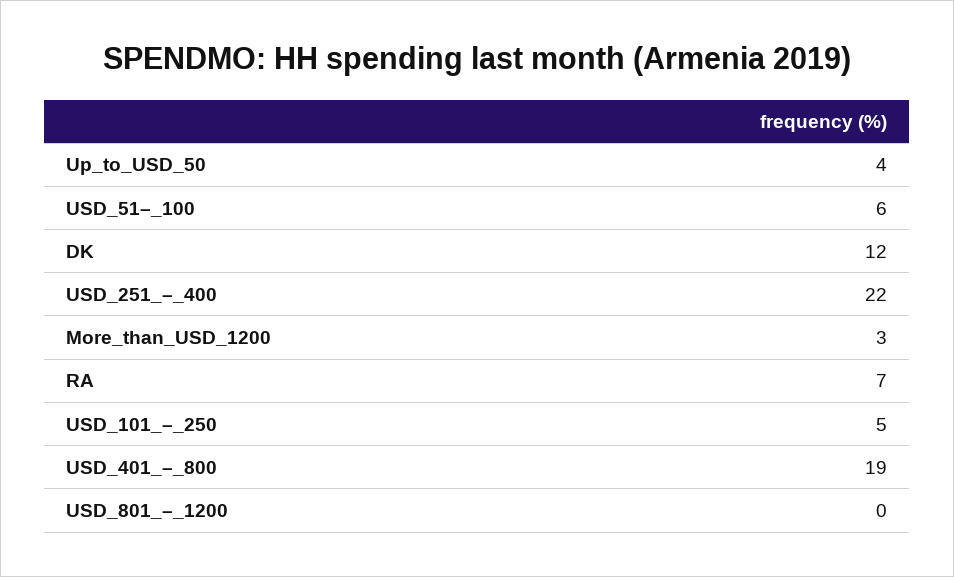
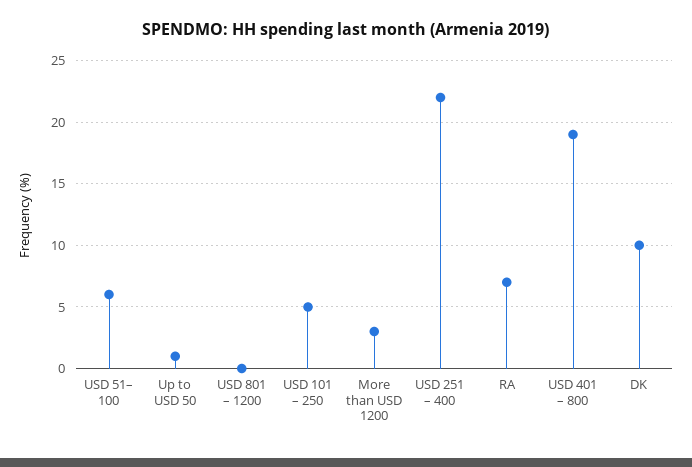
Up_to_USD_50: 4 -> 1
DK: 12 -> 10

